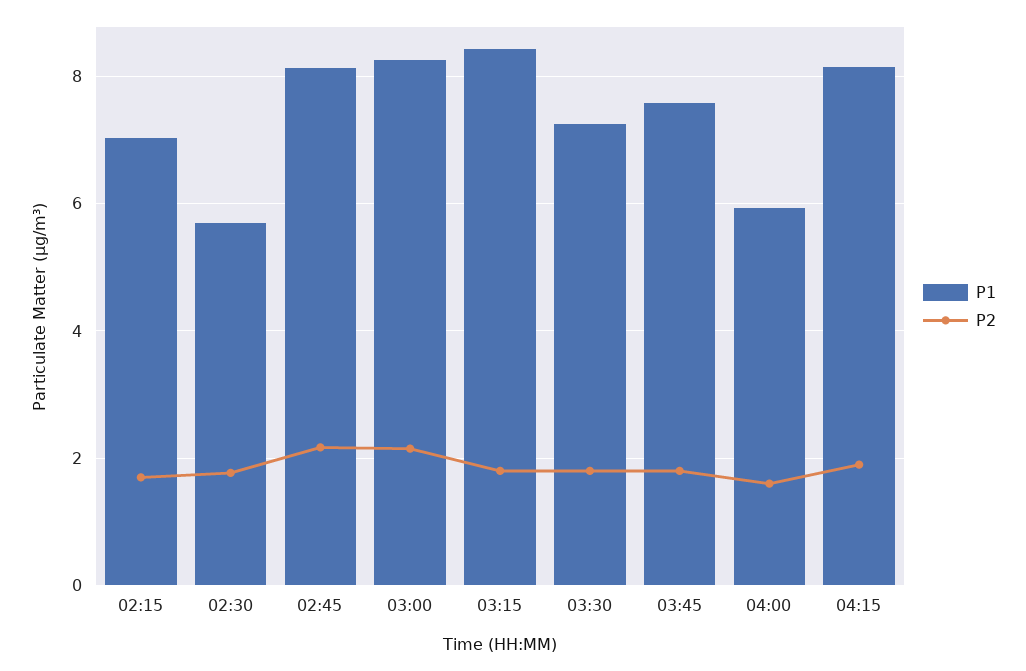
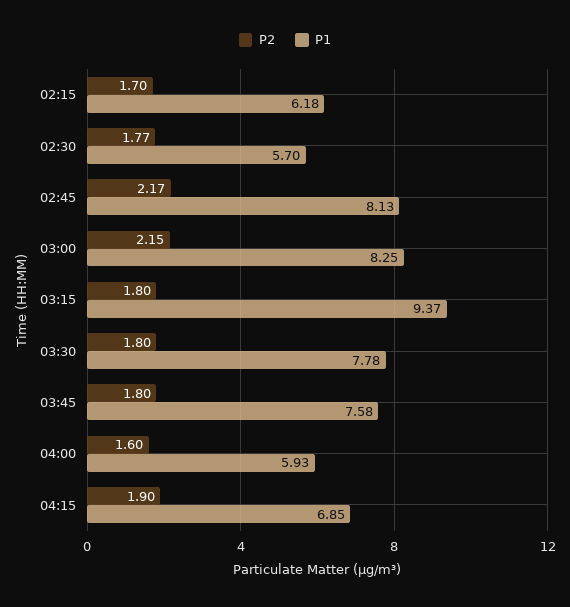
P1, 02:15: 7 -> 6.18
P1, 03:15: 8.4 -> 9.37
P1, 03:30: 7.2 -> 7.78
P1, 04:15: 8.2 -> 6.85

